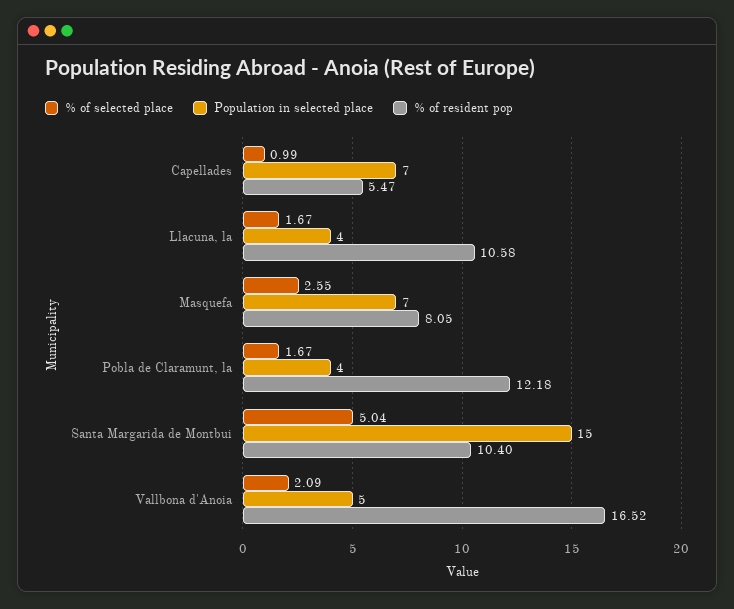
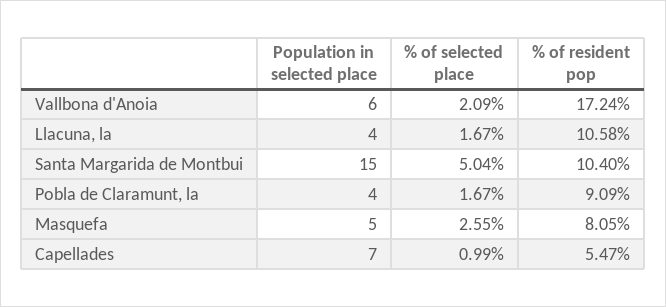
Population in selected place, Masquefa: 7 -> 5
% of resident pop, Pobla de Claramunt, la: 12.18 -> 9.09
Population in selected place, Vallbona d'Anoia: 5 -> 6
% of resident pop, Vallbona d'Anoia: 16.52 -> 17.24

